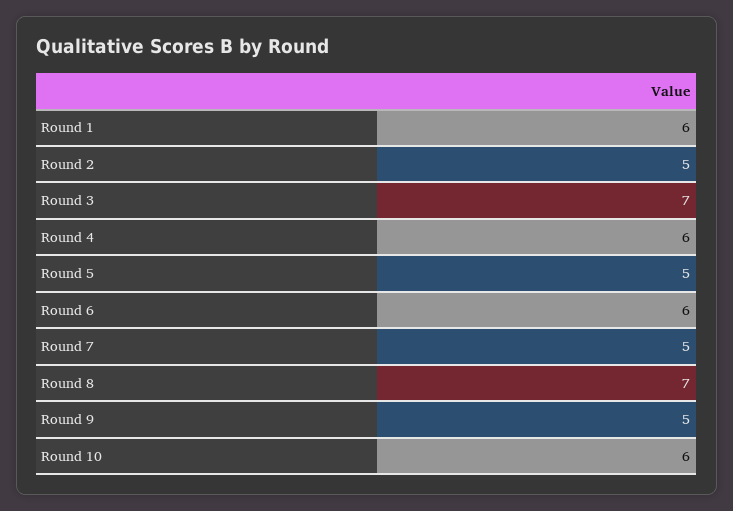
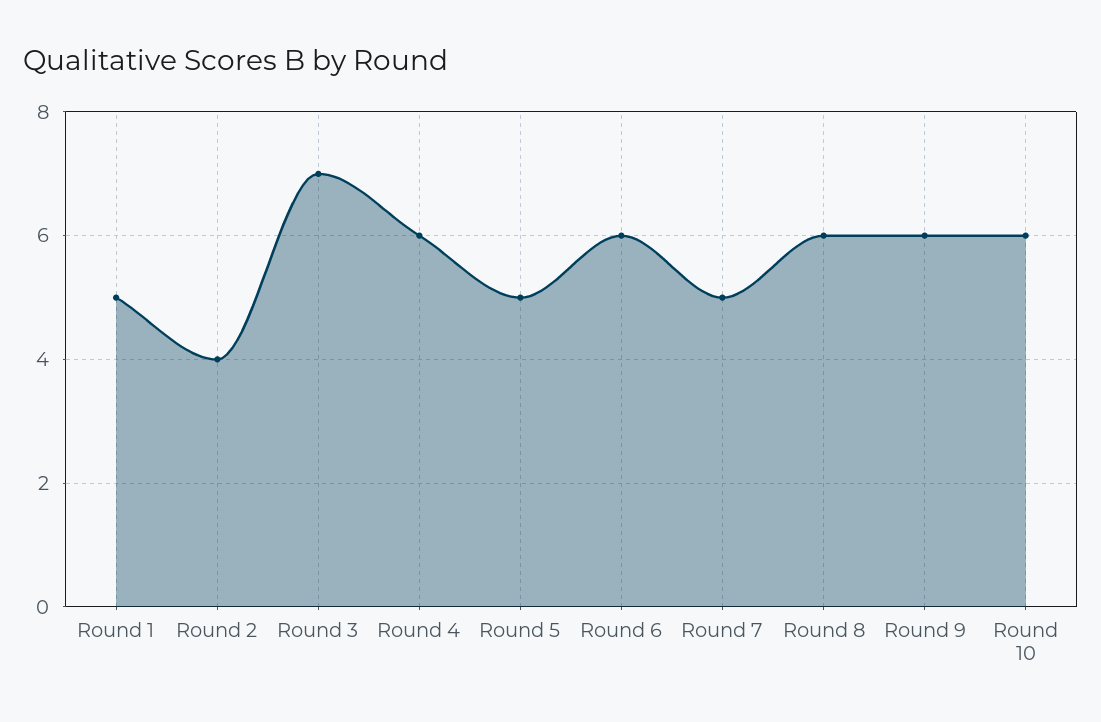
Round 1: 6 -> 5
Round 2: 5 -> 4
Round 8: 7 -> 6
Round 9: 5 -> 6

